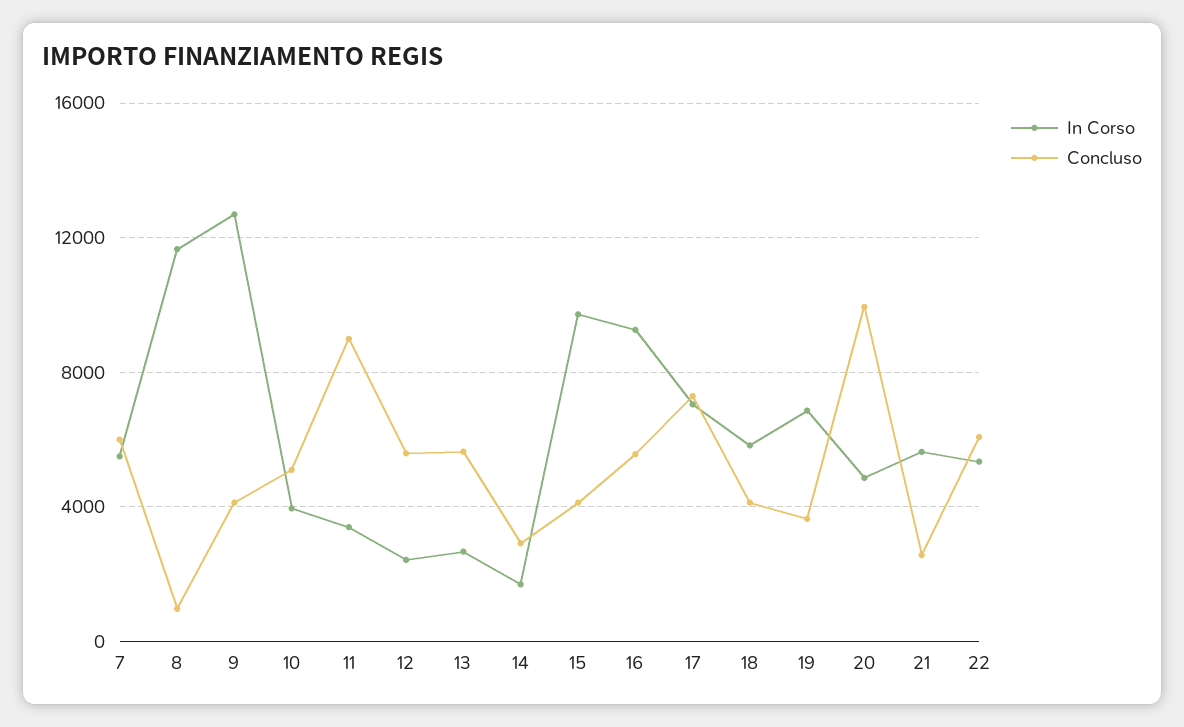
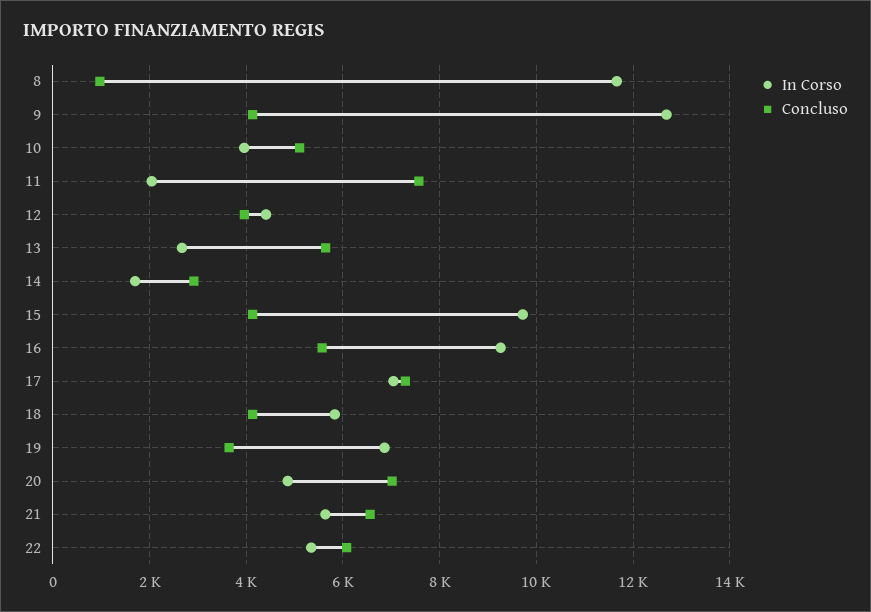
In Corso, 7: 5500 -> none
Concluso, 7: 6000 -> none
In Corso, 11: 3500 -> 2000
Concluso, 11: 9000 -> 7600
In Corso, 12: 2500 -> 4400
Concluso, 12: 5500 -> 4000
Concluso, 20: 10000 -> 7000
Concluso, 21: 2500 -> 6600

